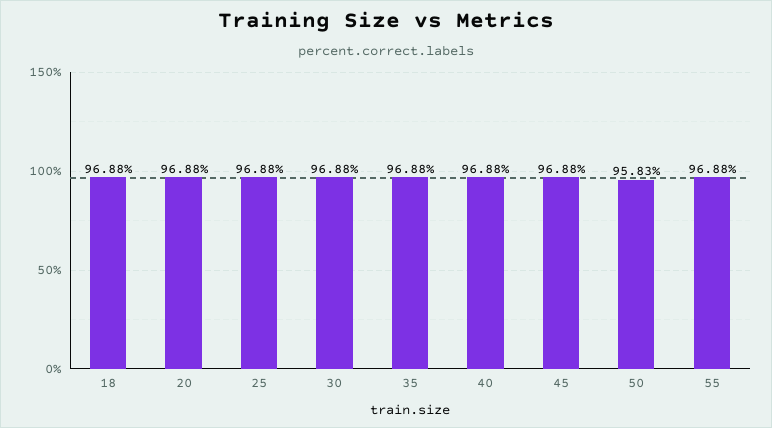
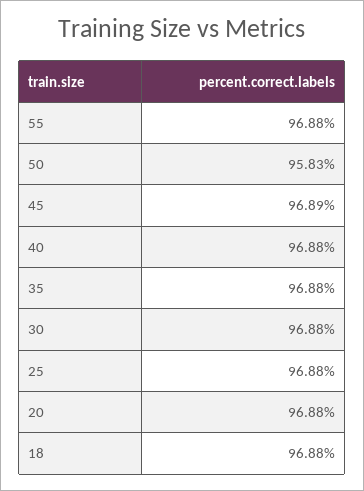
45: 96.88 -> 96.89

